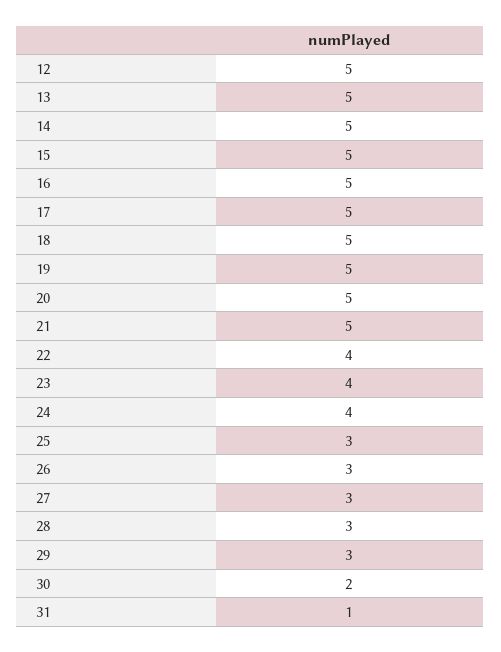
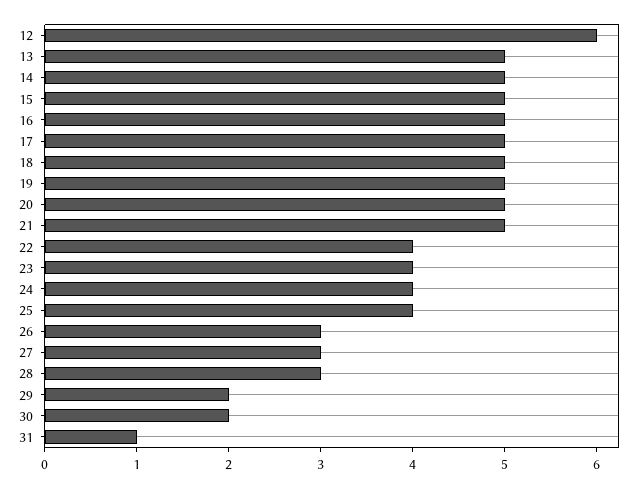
12: 5 -> 6
25: 3 -> 4
29: 3 -> 2

